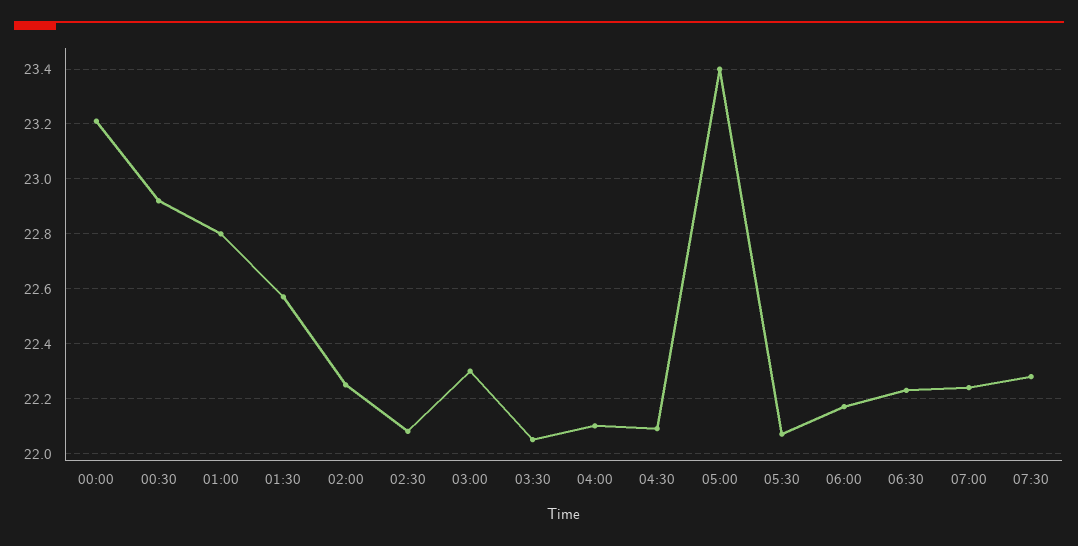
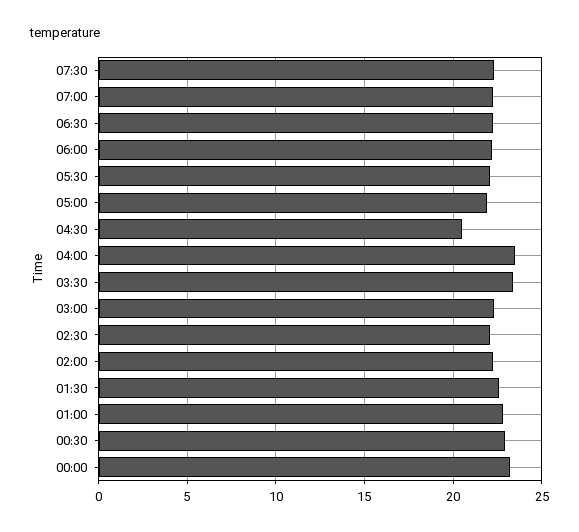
03:30: 22.05 -> 23.5
04:00: 22.1 -> 23.5
04:30: 22.1 -> 20.5
05:00: 23.4 -> 22

